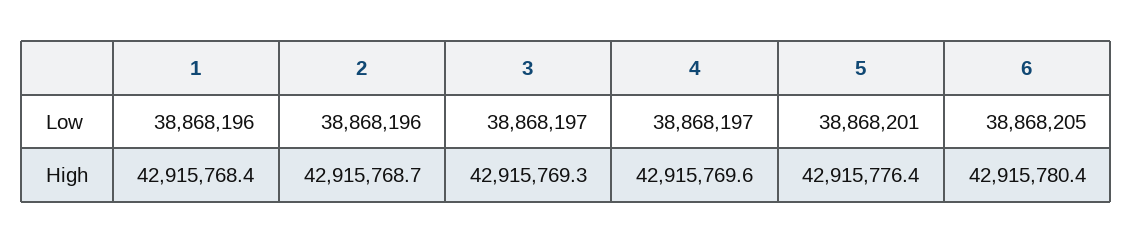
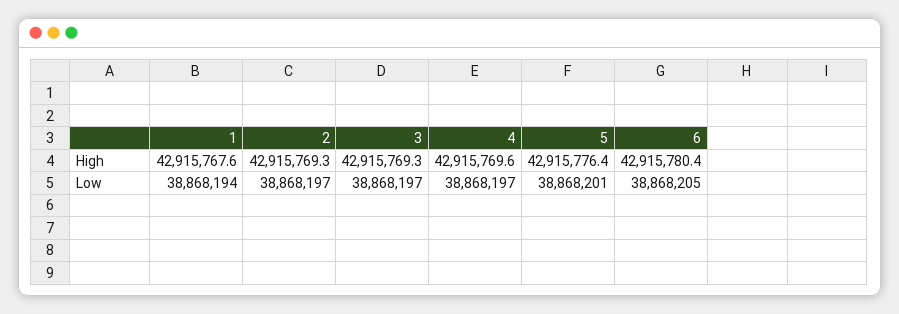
1, Low: 38868196 -> 38868194
2, Low: 38868196 -> 38868197
1, High: 42915768.4 -> 42915767.6
2, High: 42915768.7 -> 42915769.3

